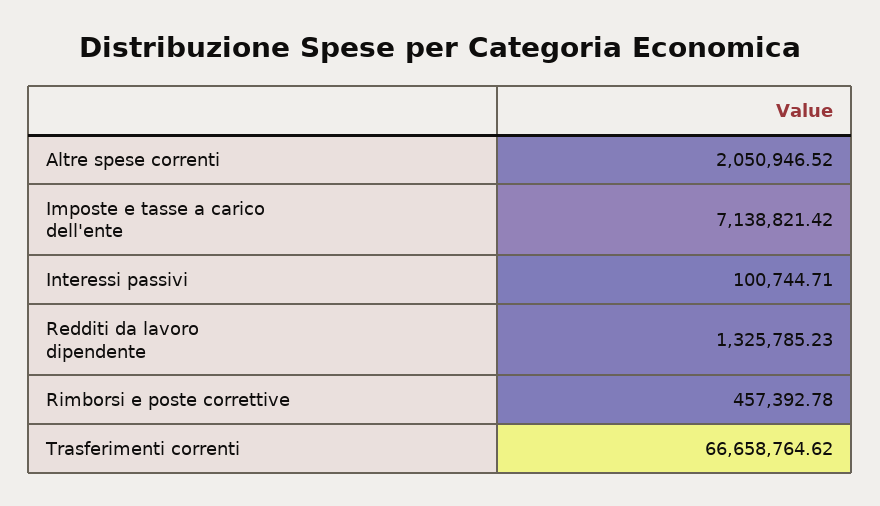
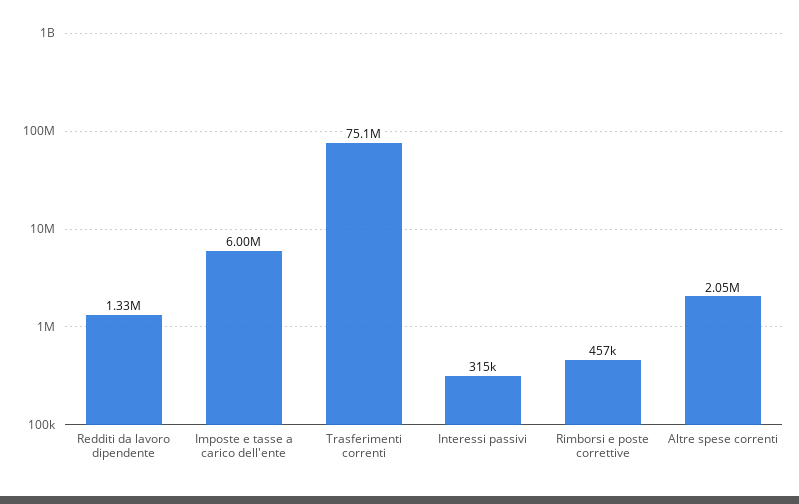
Imposte e tasse a carico dell'ente: 7138821.42 -> 6000000
Interessi passivi: 100744.71 -> 315000
Trasferimenti correnti: 66658764.62 -> 75100000

